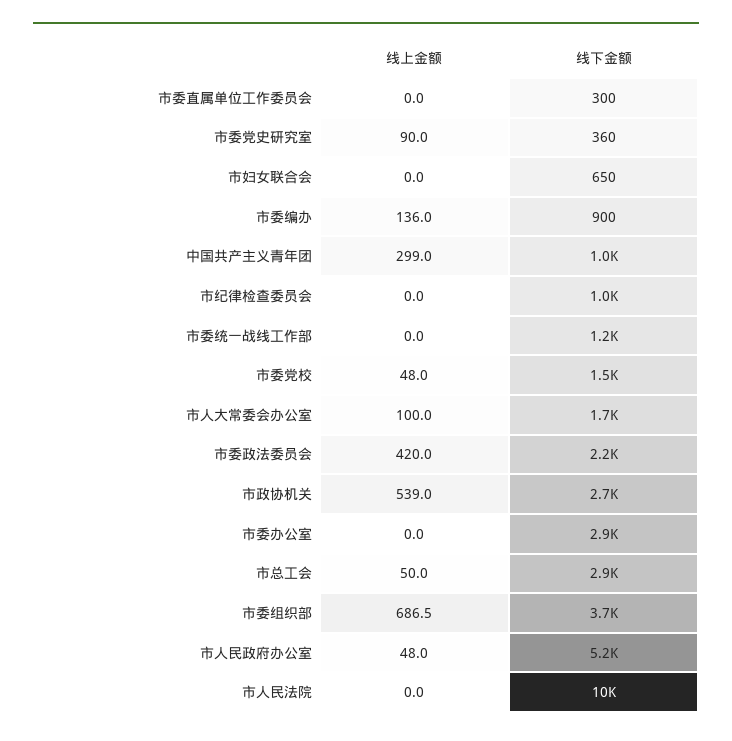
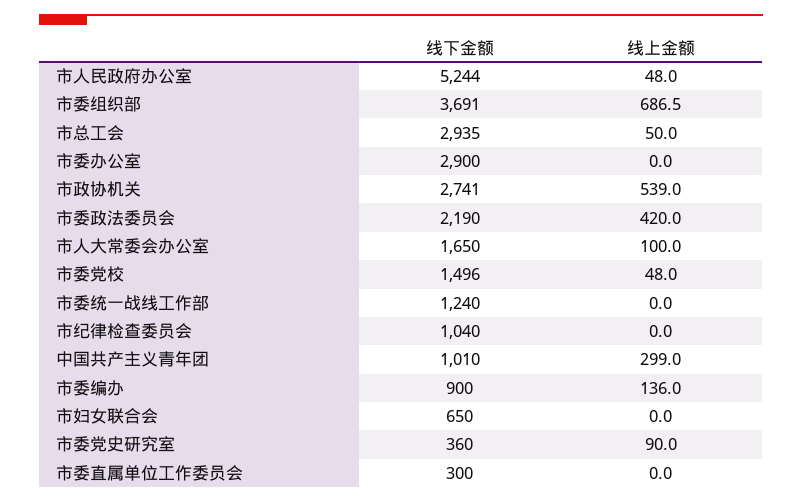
线上金额, 市人民法院: 0 -> none
线下金额, 市人民法院: 10000 -> none

